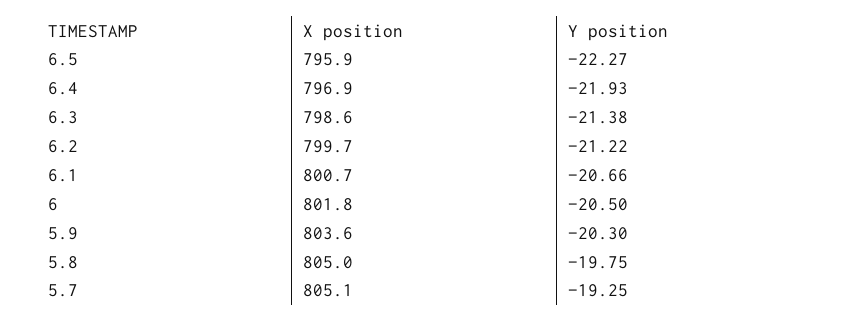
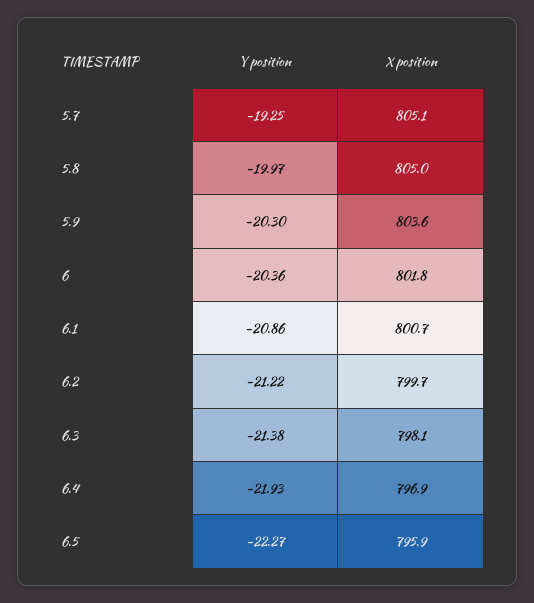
X position, 6.3: 798.6 -> 798.1
Y position, 6.1: -20.66 -> -20.86
Y position, 6: -20.5 -> -20.36
Y position, 5.8: -19.75 -> -19.97

